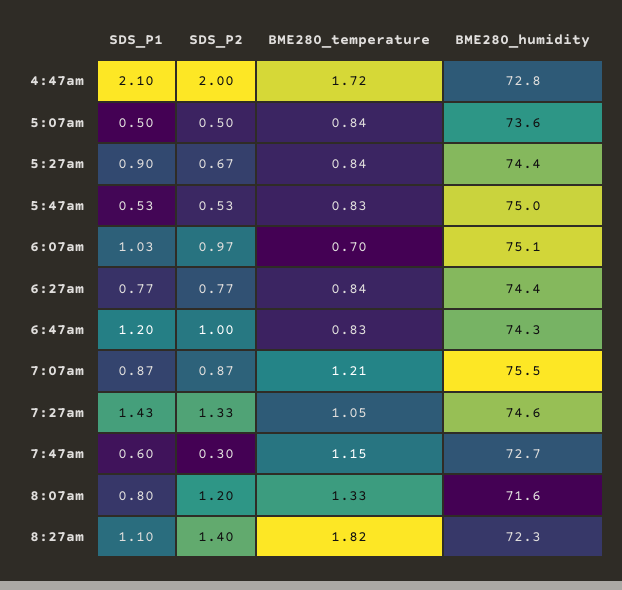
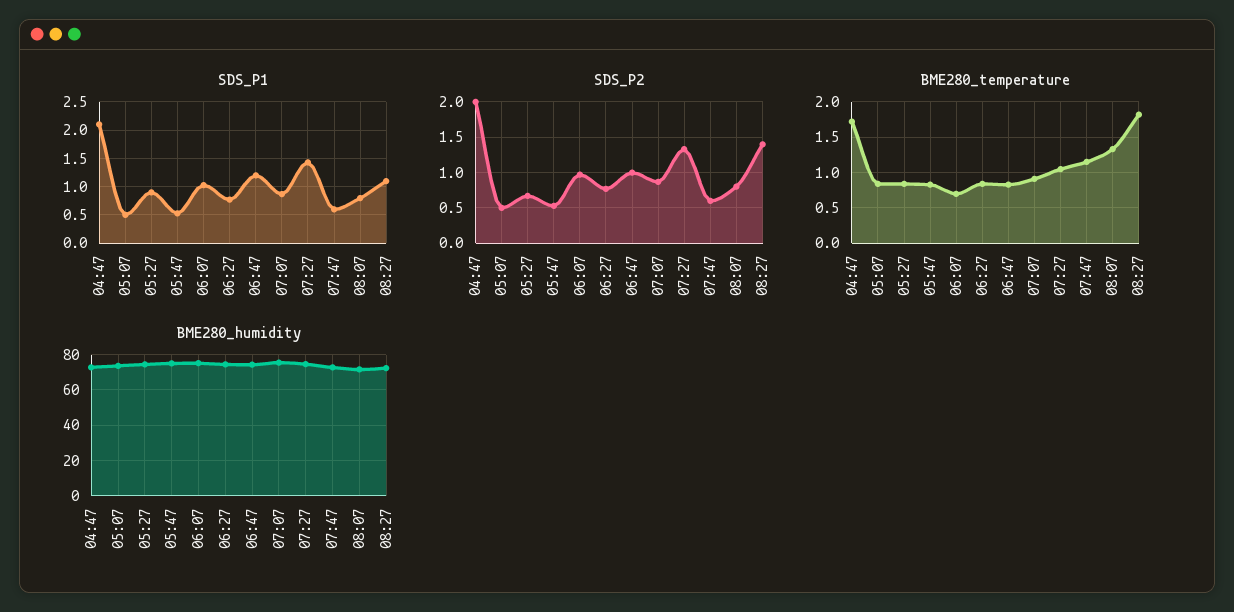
BME280_temperature, 7:07am: 1.21 -> 0.9
SDS_P2, 7:47am: 0.3 -> 0.6
SDS_P2, 8:07am: 1.2 -> 0.8

